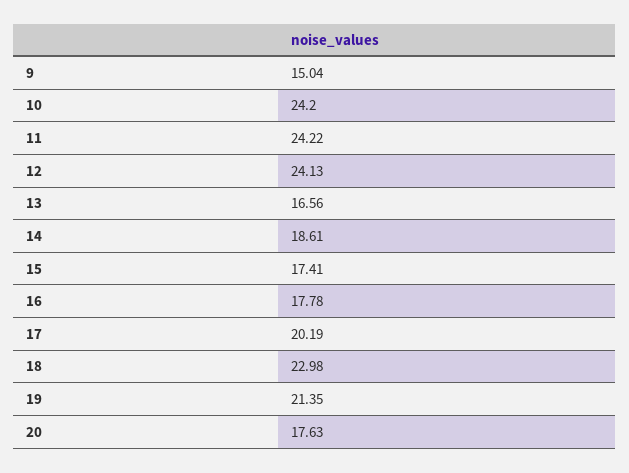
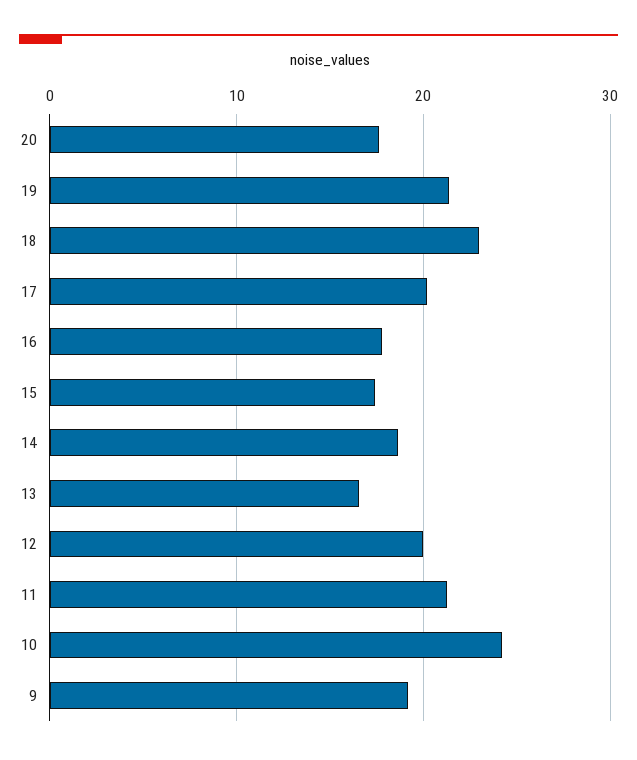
9: 15.04 -> 19
11: 24.22 -> 21
12: 24.13 -> 20

